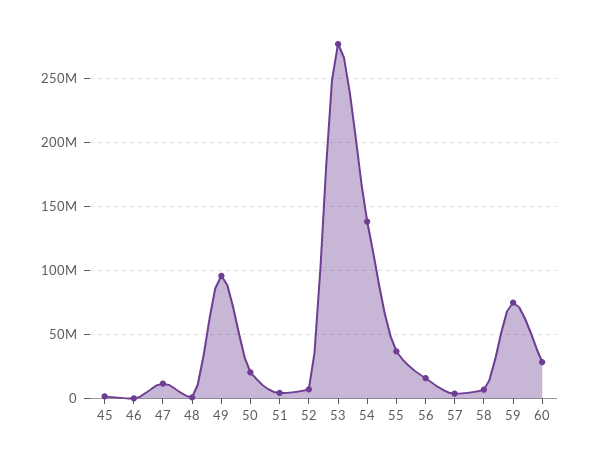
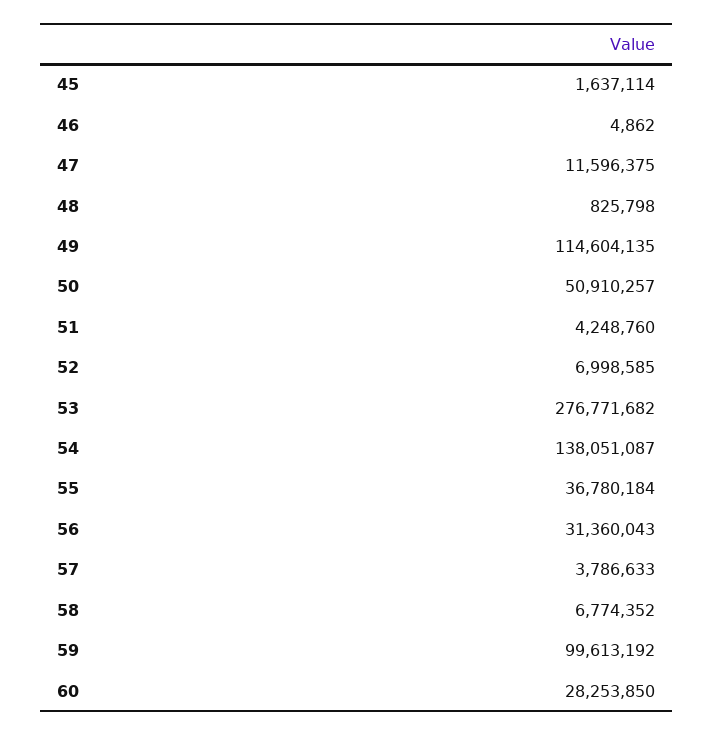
49: 95000000 -> 114604135
50: 20000000 -> 50910257
56: 15000000 -> 31360043
59: 75000000 -> 99613192

